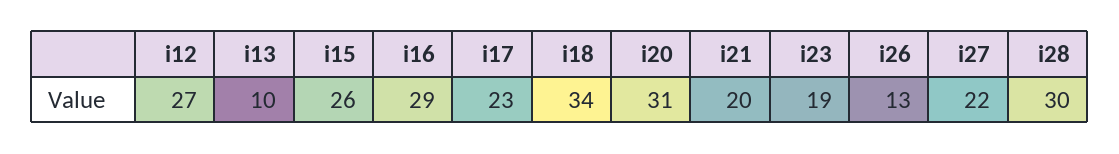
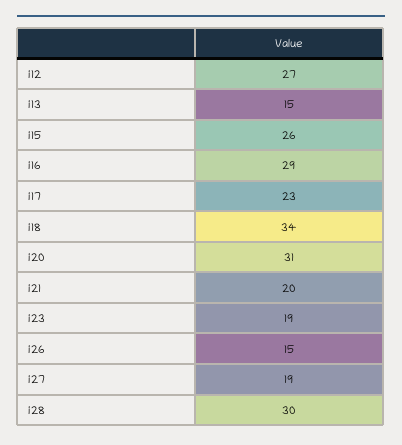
i13: 10 -> 15
i26: 13 -> 15
i27: 22 -> 19

